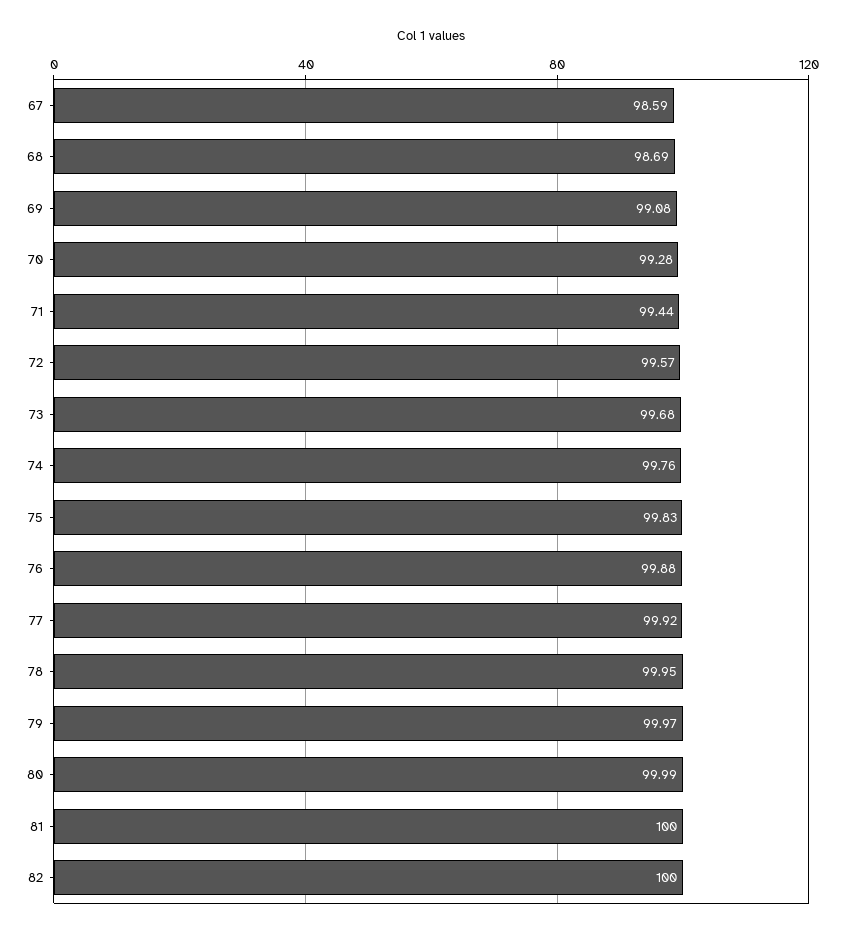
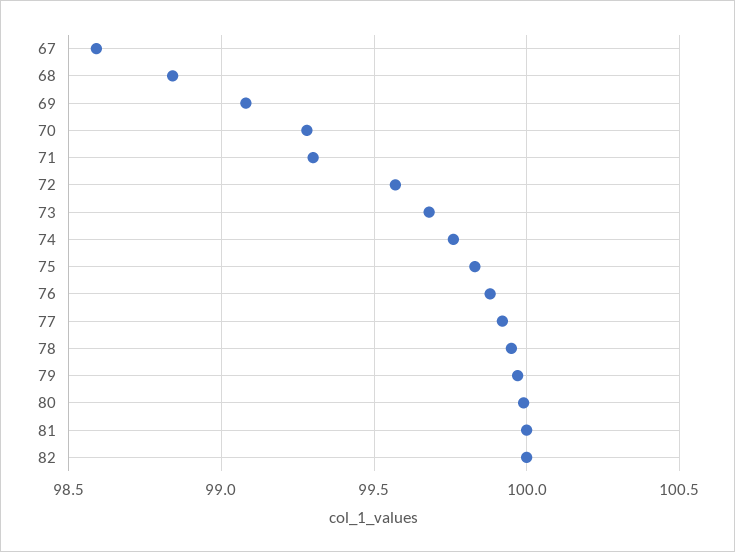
68: 98.69 -> 98.85
71: 99.44 -> 99.3

